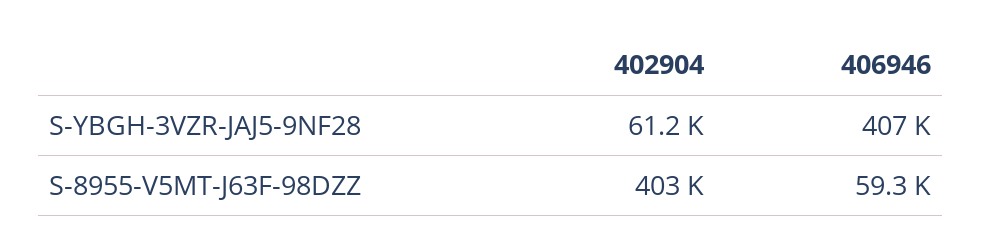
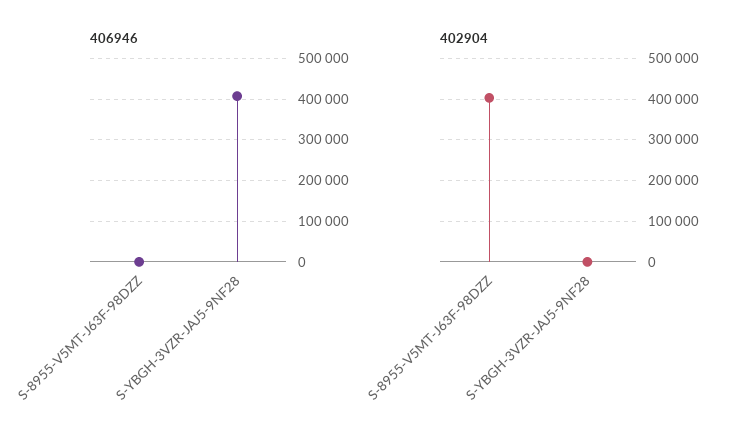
402904, S-YBGH-3VZR-JAJ5-9NF28: 61200 -> 0
406946, S-8955-V5MT-J63F-98DZZ: 59300 -> 0

